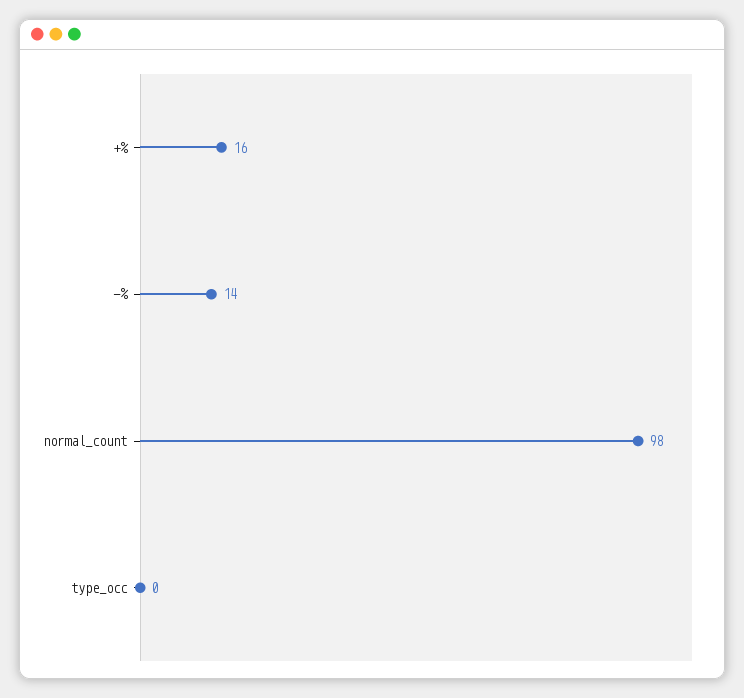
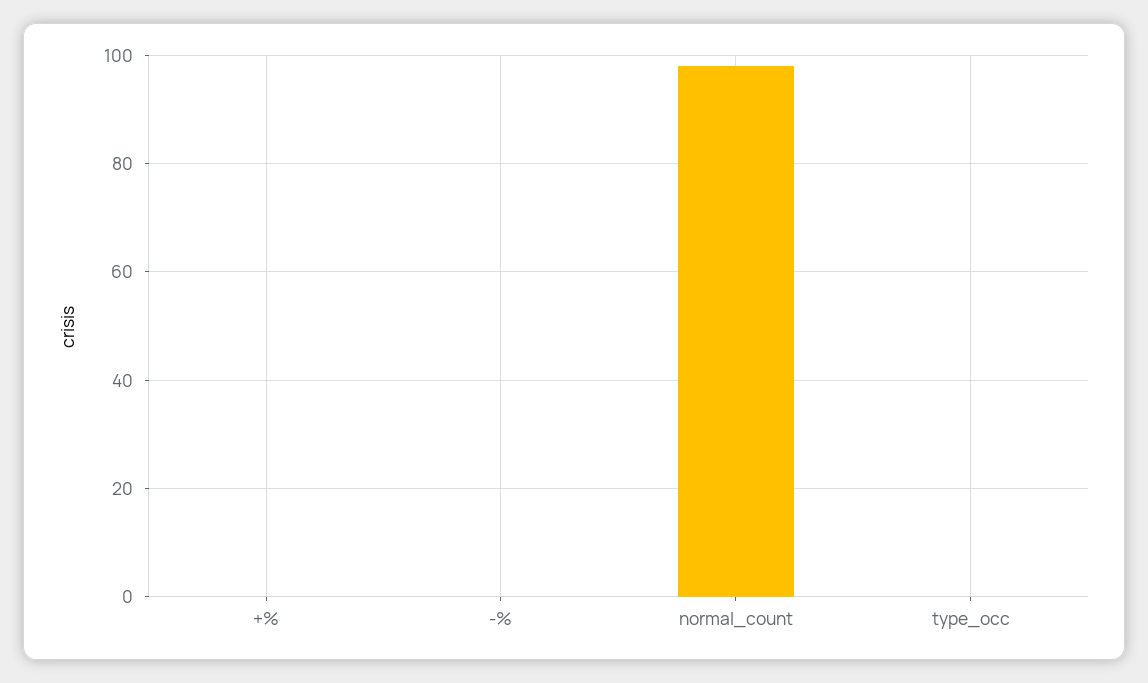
+%: 16 -> 0
-%: 14 -> 0

